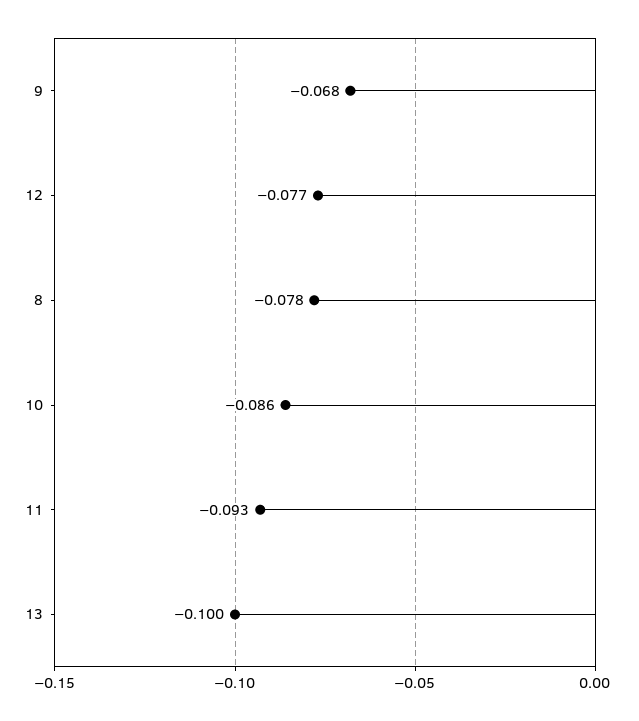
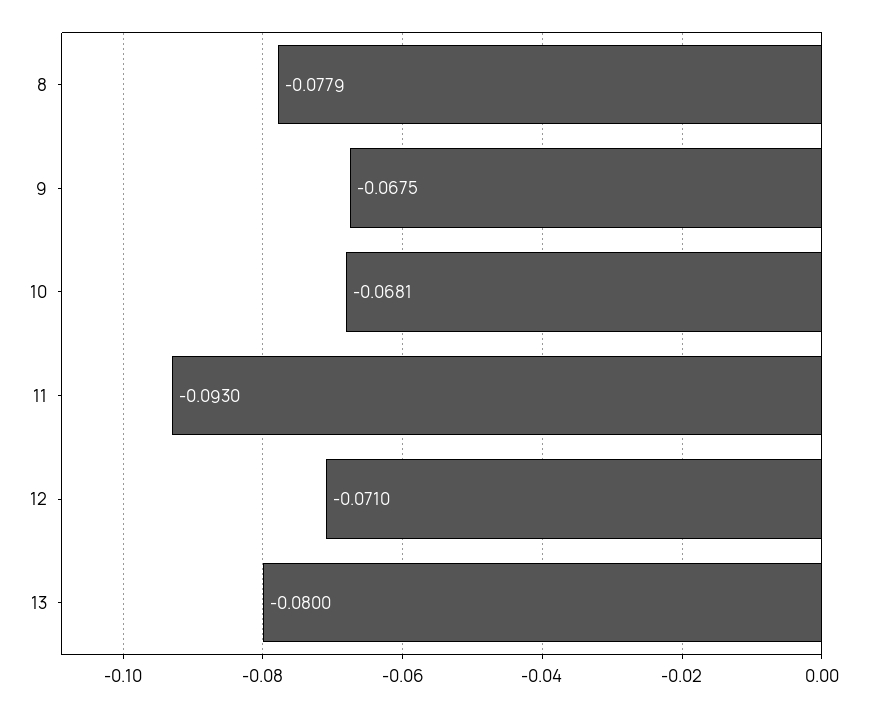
12: -0.077 -> -0.071
10: -0.086 -> -0.0681
13: -0.1 -> -0.08

